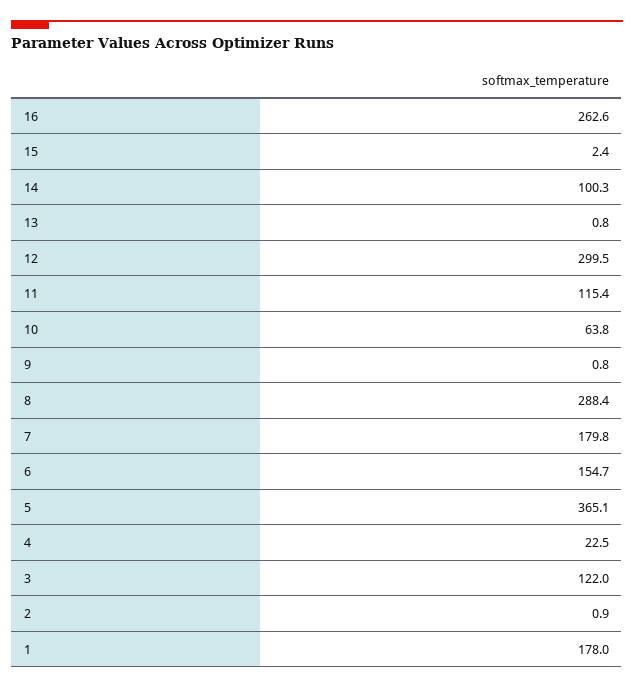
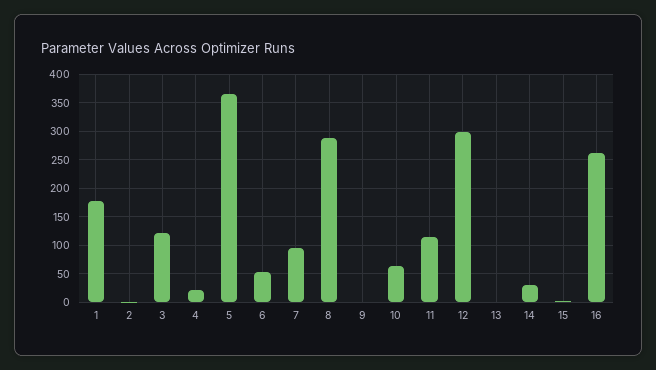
14: 100.3 -> 25
7: 179.8 -> 100
6: 154.7 -> 50

